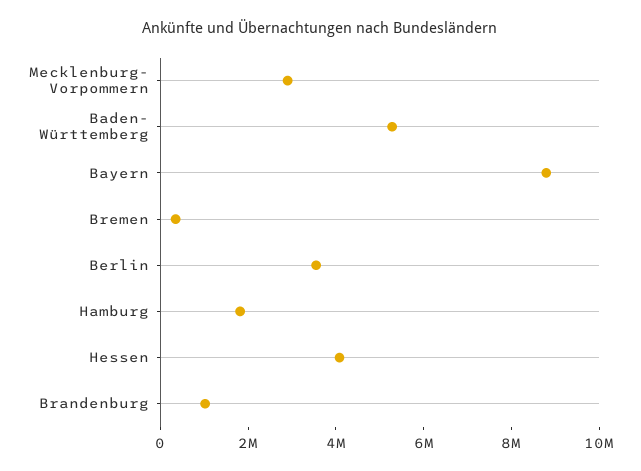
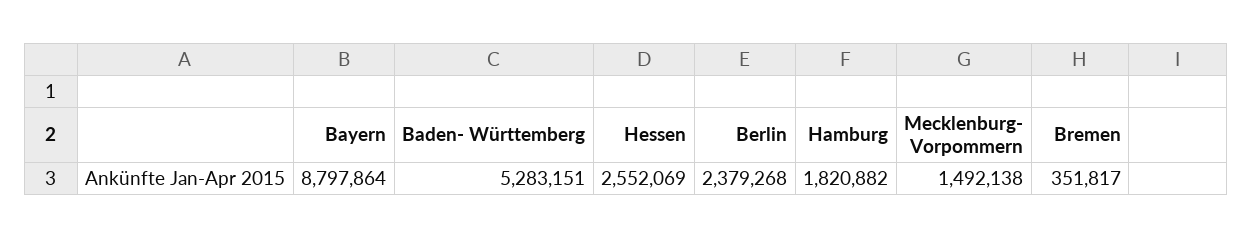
Mecklenburg- Vorpommern: 3000000 -> 1492138
Berlin: 3500000 -> 2379268
Hessen: 4000000 -> 2552069
Brandenburg: 1000000 -> none

